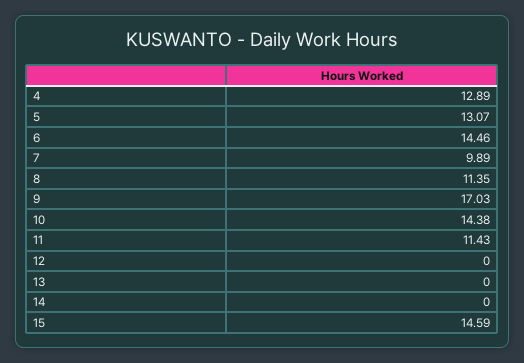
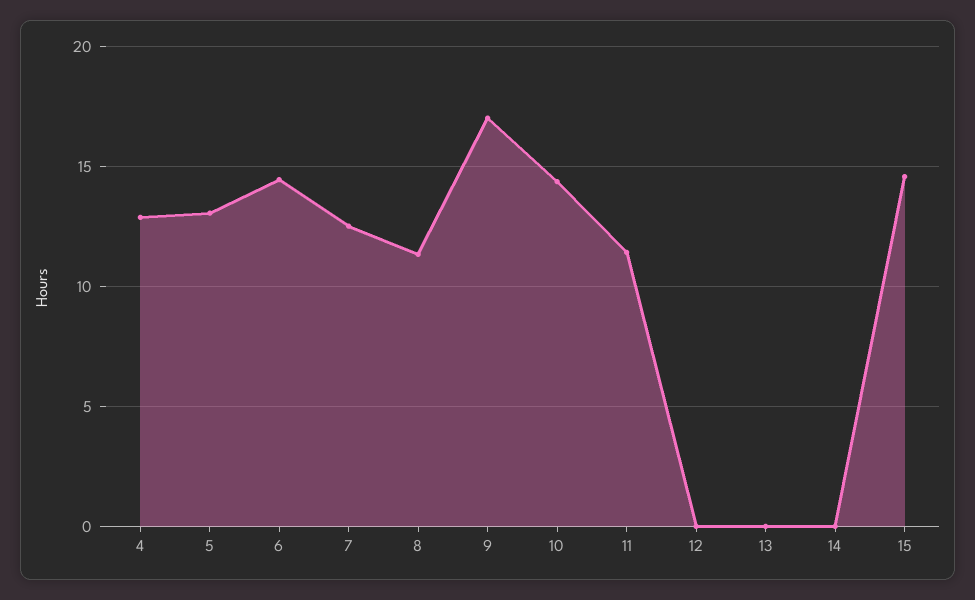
7: 9.89 -> 12.5

